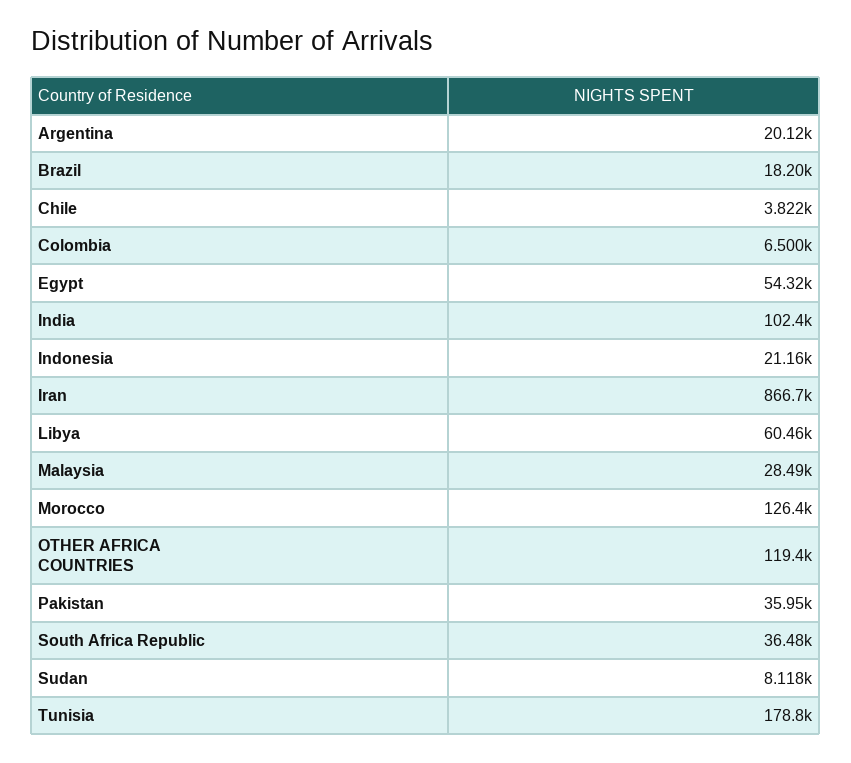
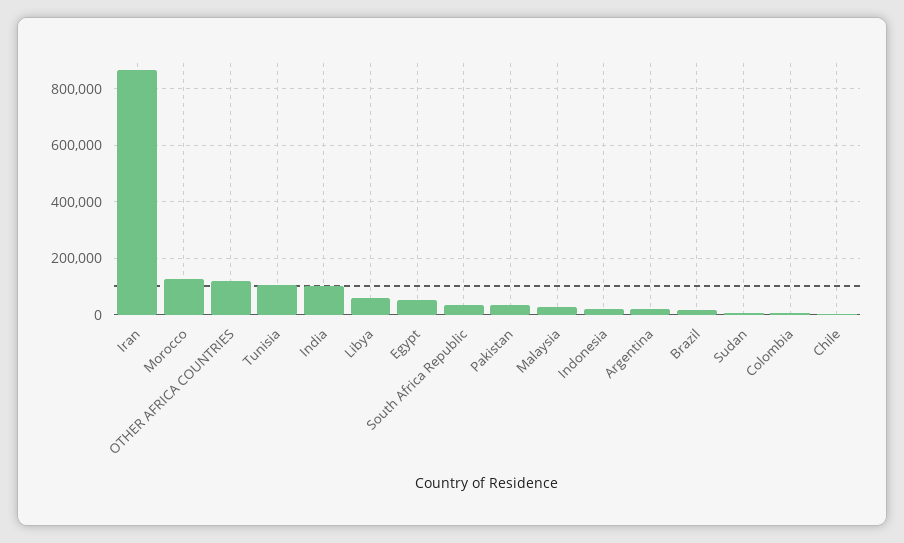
Tunisia: 178800 -> 100000

